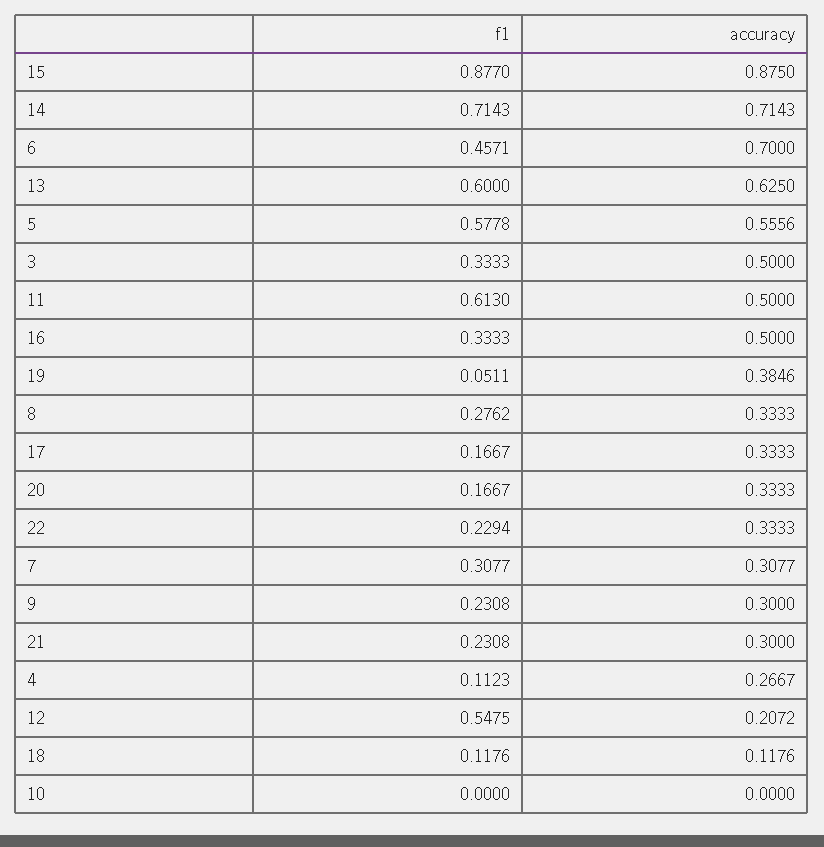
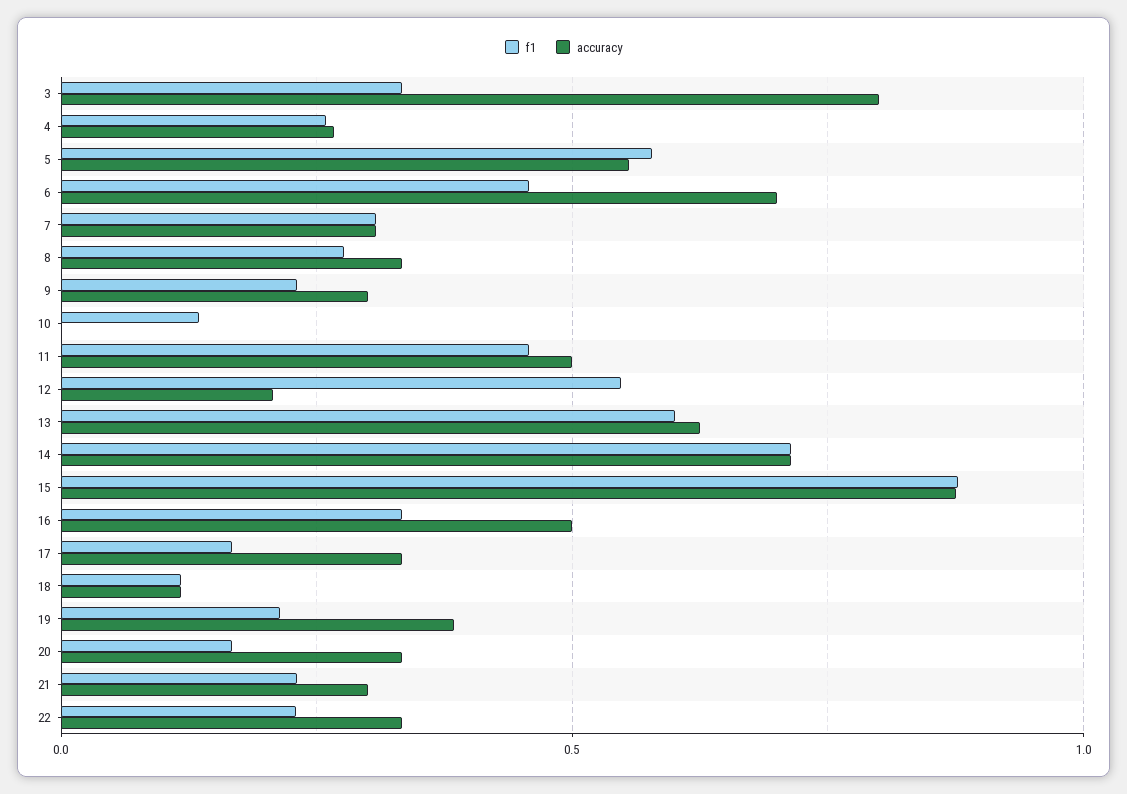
accuracy, 3: 0.5 -> 0.8
f1, 11: 0.613 -> 0.45
f1, 19: 0.0511 -> 0.2
f1, 4: 0.1123 -> 0.25
f1, 10: 0 -> 0.15

